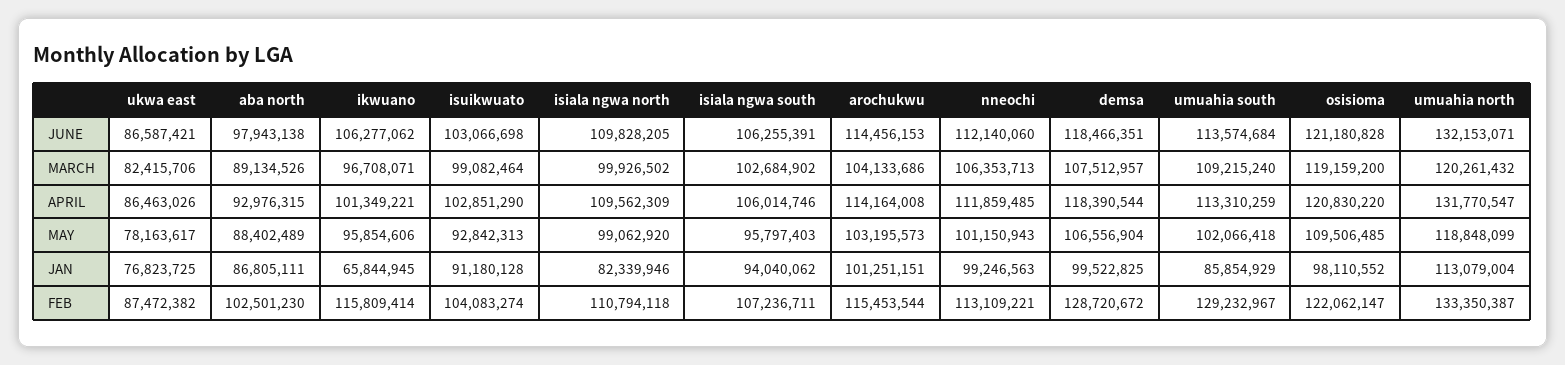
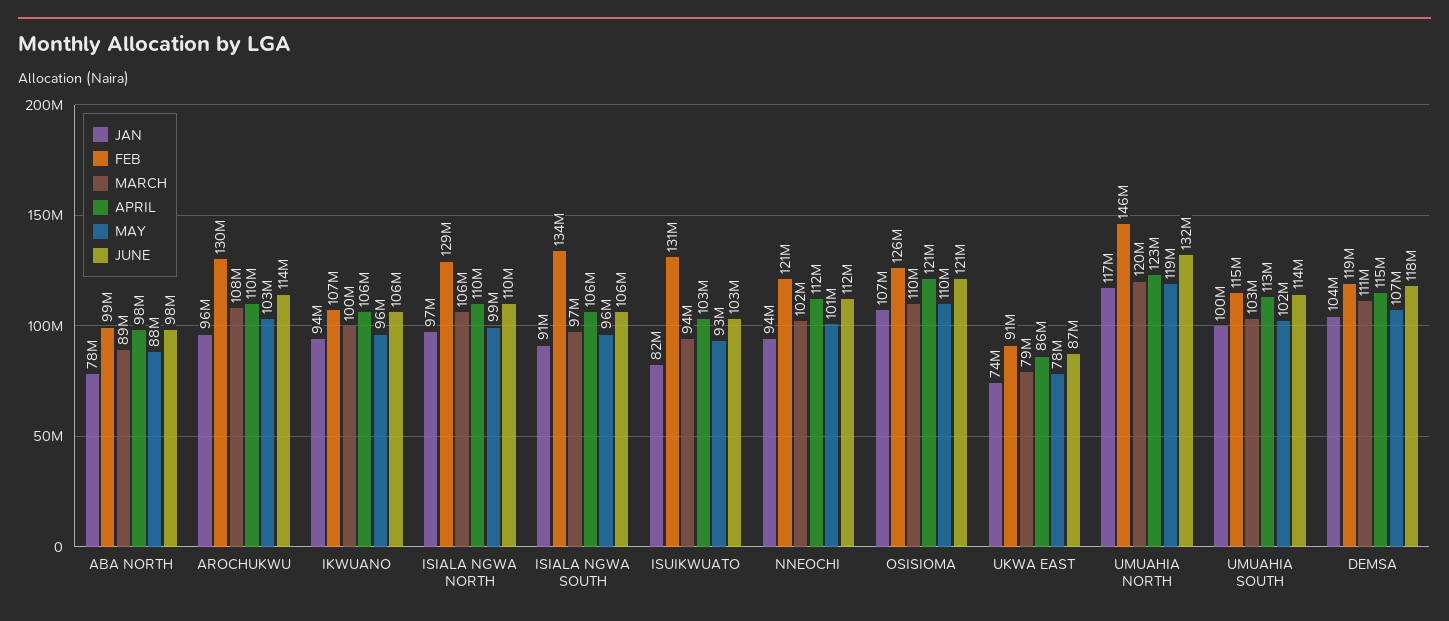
MARCH, ukwa east: 82415706 -> 79000000
MARCH, ikwuano: 96708071 -> 100000000
MARCH, isuikwuato: 99082464 -> 94000000
MARCH, isiala ngwa north: 99926502 -> 106000000
MARCH, isiala ngwa south: 102684902 -> 97000000
MARCH, arochukwu: 104133686 -> 108000000
MARCH, nneochi: 106353713 -> 102000000
MARCH, demsa: 107512957 -> 111000000
MARCH, umuahia south: 109215240 -> 103000000
MARCH, osisioma: 119159200 -> 110000000
APRIL, aba north: 92976315 -> 98000000
APRIL, ikwuano: 101349221 -> 106000000
APRIL, arochukwu: 114164008 -> 110000000
APRIL, demsa: 118390544 -> 115000000
APRIL, umuahia north: 131770547 -> 123000000
JAN, ukwa east: 76823725 -> 74000000
JAN, aba north: 86805111 -> 78000000
JAN, ikwuano: 65844945 -> 94000000
JAN, isuikwuato: 91180128 -> 82000000
JAN, isiala ngwa north: 82339946 -> 97000000
JAN, isiala ngwa south: 94040062 -> 91000000
JAN, arochukwu: 101251151 -> 96000000
JAN, nneochi: 99246563 -> 94000000
JAN, demsa: 99522825 -> 104000000
JAN, umuahia south: 85854929 -> 100000000
JAN, osisioma: 98110552 -> 107000000
JAN, umuahia north: 113079004 -> 117000000
FEB, ukwa east: 87472382 -> 91000000
FEB, aba north: 102501230 -> 99000000
FEB, ikwuano: 115809414 -> 107000000
FEB, isuikwuato: 104083274 -> 131000000
FEB, isiala ngwa north: 110794118 -> 129000000
FEB, isiala ngwa south: 107236711 -> 134000000
FEB, arochukwu: 115453544 -> 130000000
FEB, nneochi: 113109221 -> 121000000
FEB, demsa: 128720672 -> 119000000
FEB, umuahia south: 129232967 -> 115000000
FEB, osisioma: 122062147 -> 126000000
FEB, umuahia north: 133350387 -> 146000000

